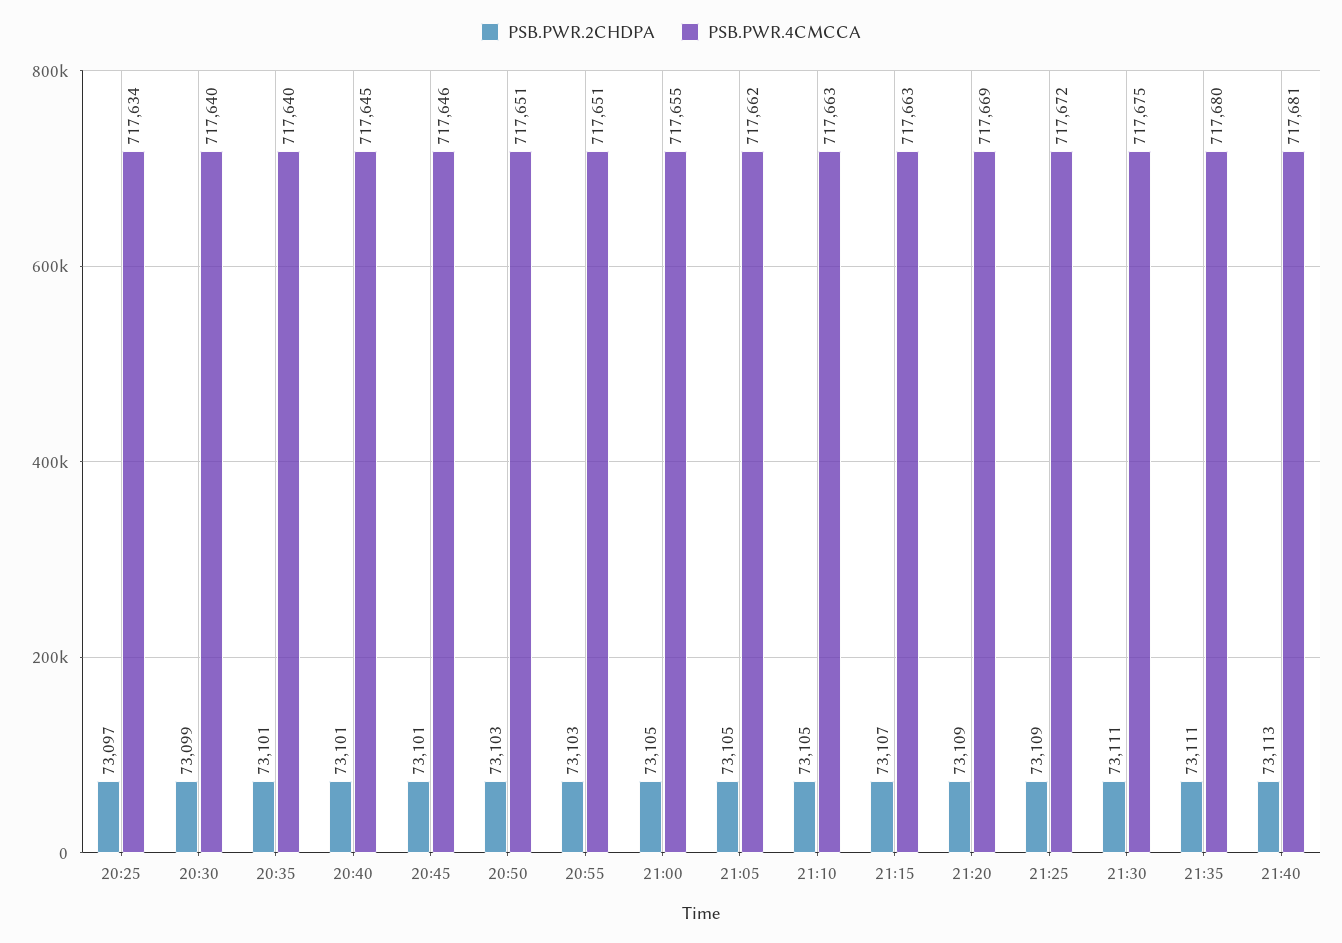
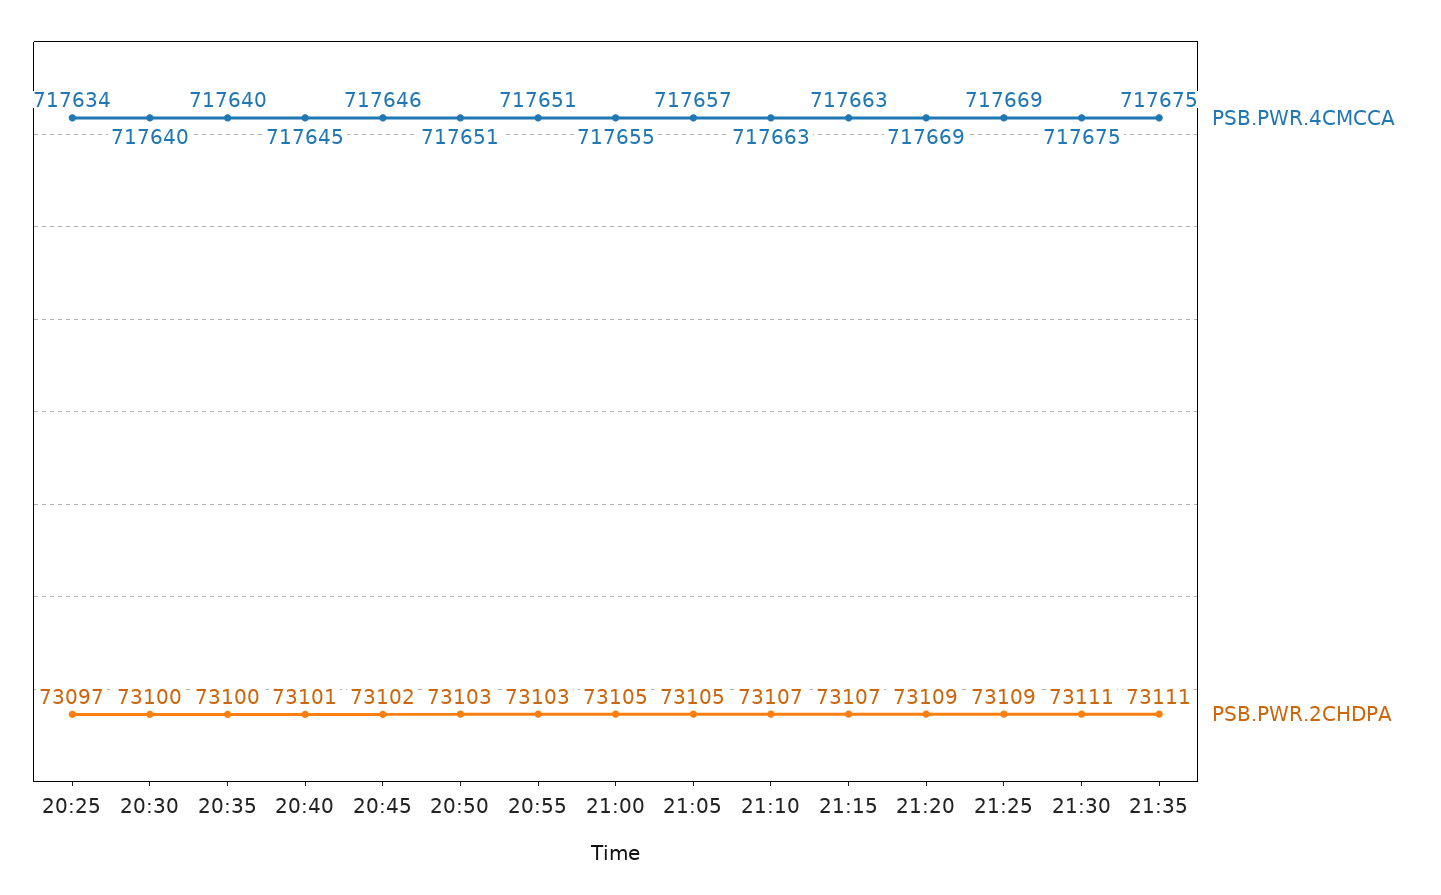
PSB.PWR.2CHDPA, 20:30: 73099 -> 73100
PSB.PWR.2CHDPA, 20:35: 73101 -> 73100
PSB.PWR.2CHDPA, 20:45: 73101 -> 73102
PSB.PWR.4CMCCA, 21:05: 717662 -> 717657
PSB.PWR.2CHDPA, 21:10: 73105 -> 73107
PSB.PWR.4CMCCA, 21:25: 717672 -> 717669
PSB.PWR.4CMCCA, 21:35: 717680 -> 717675
PSB.PWR.2CHDPA, 21:40: 73113 -> none
PSB.PWR.4CMCCA, 21:40: 717681 -> none

